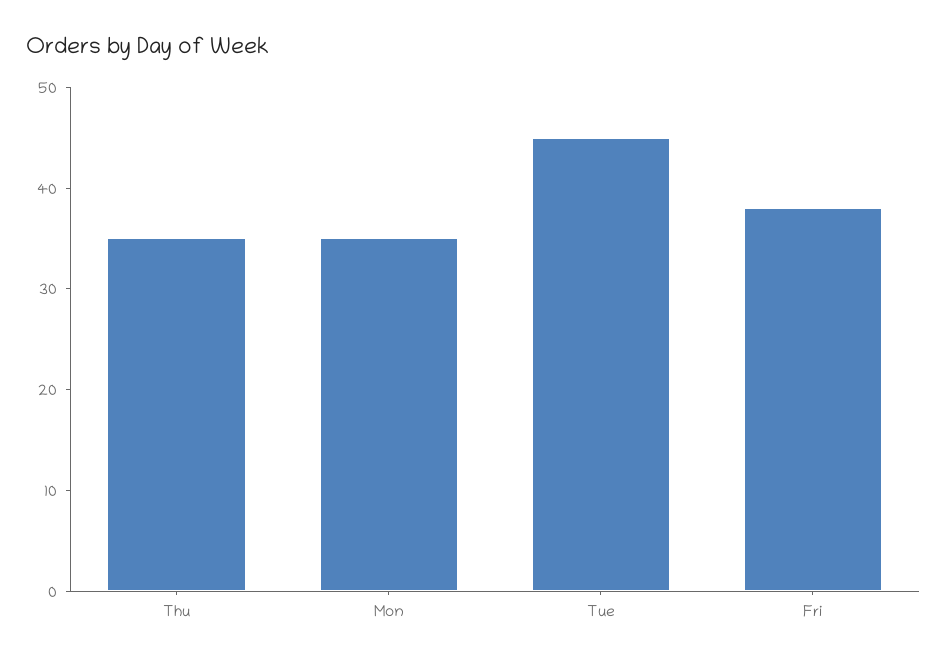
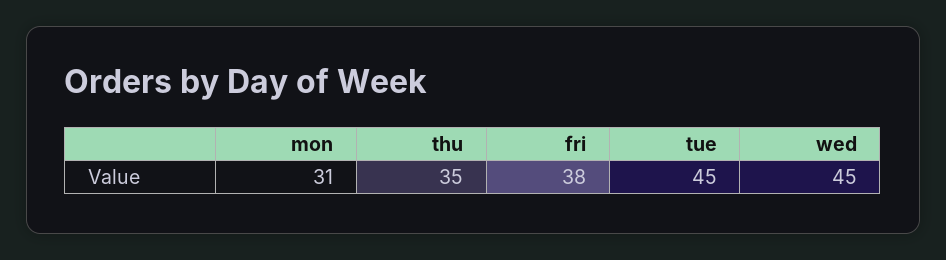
Mon: 35 -> 31
wed: none -> 45

